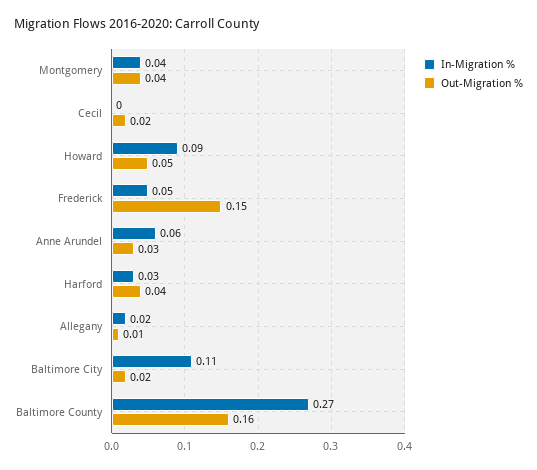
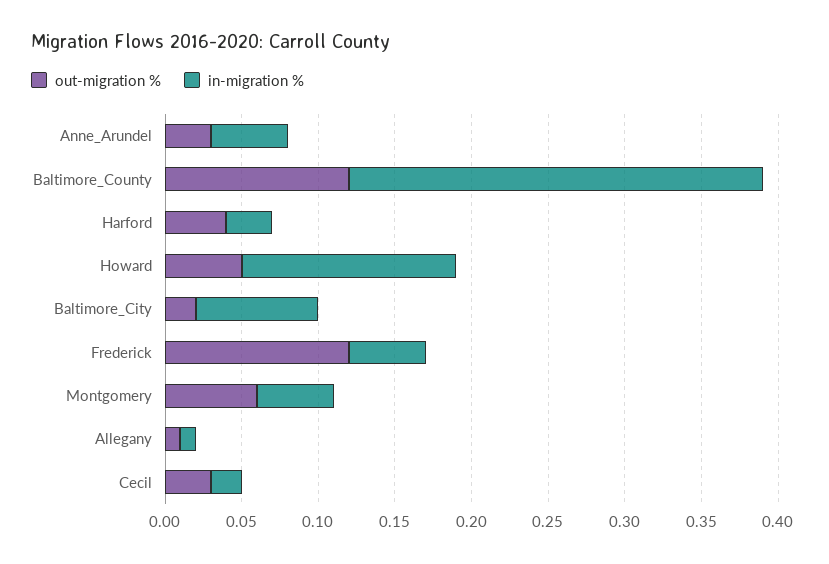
In-Migration %, Montgomery: 0.04 -> 0.05
Out-Migration %, Montgomery: 0.04 -> 0.06
In-Migration %, Cecil: 0 -> 0.02
Out-Migration %, Cecil: 0.02 -> 0.03
In-Migration %, Howard: 0.09 -> 0.14
Out-Migration %, Frederick: 0.15 -> 0.12
In-Migration %, Anne Arundel: 0.06 -> 0.05
In-Migration %, Allegany: 0.02 -> 0.01
In-Migration %, Baltimore City: 0.11 -> 0.08
Out-Migration %, Baltimore County: 0.16 -> 0.12

